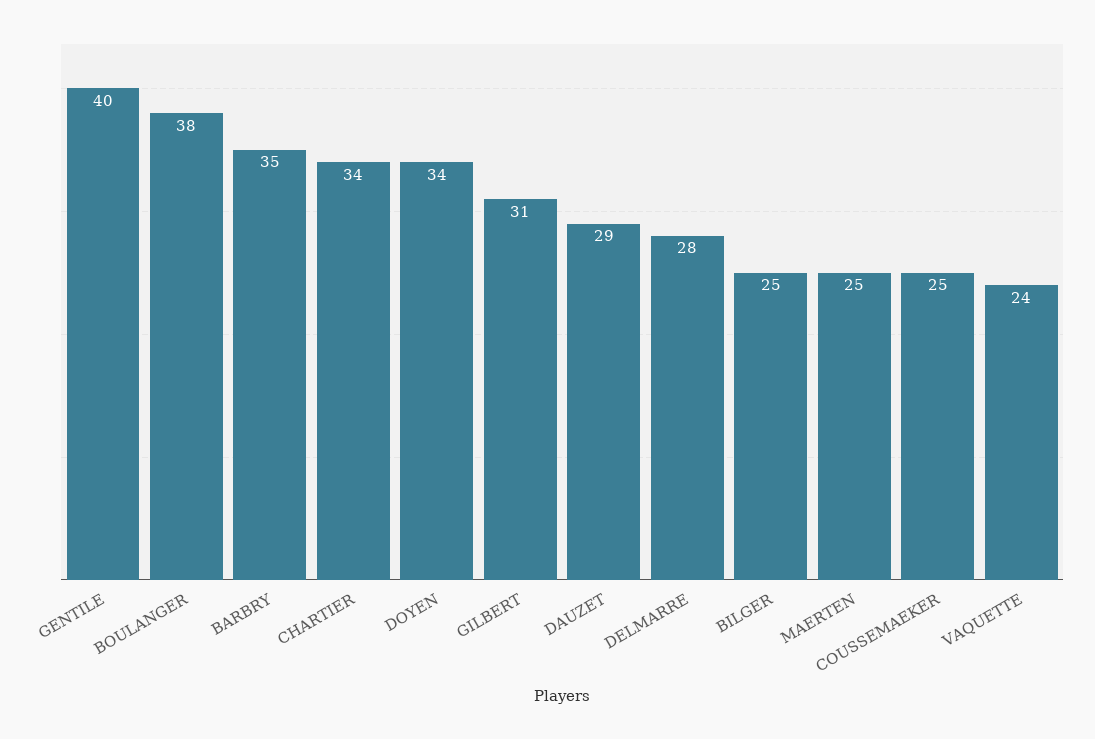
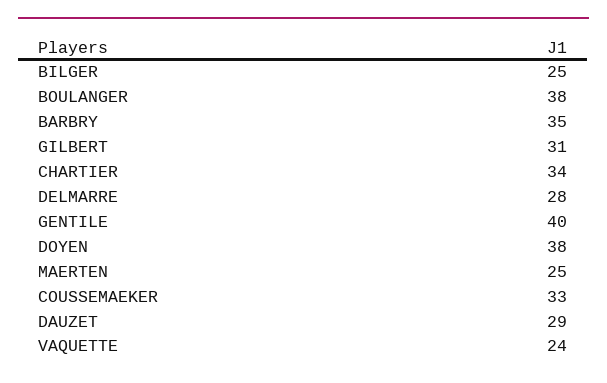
DOYEN: 34 -> 38
COUSSEMAEKER: 25 -> 33

